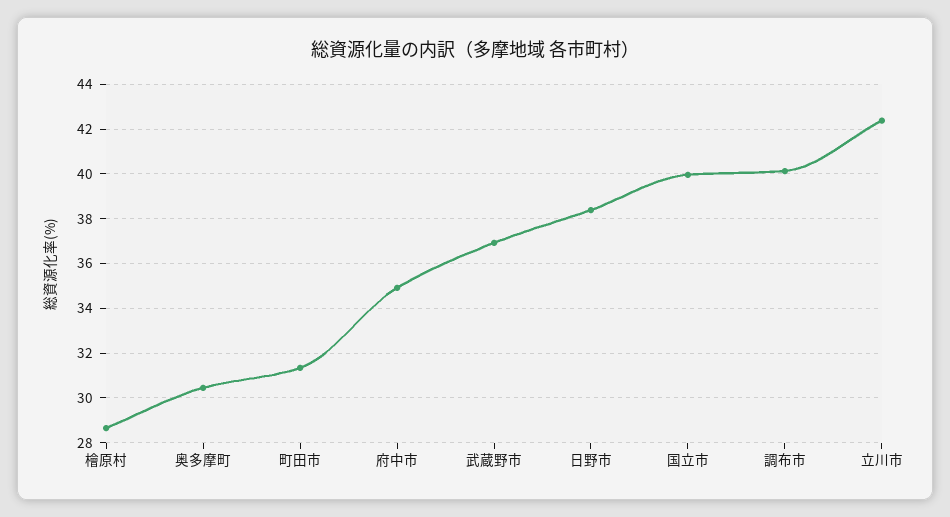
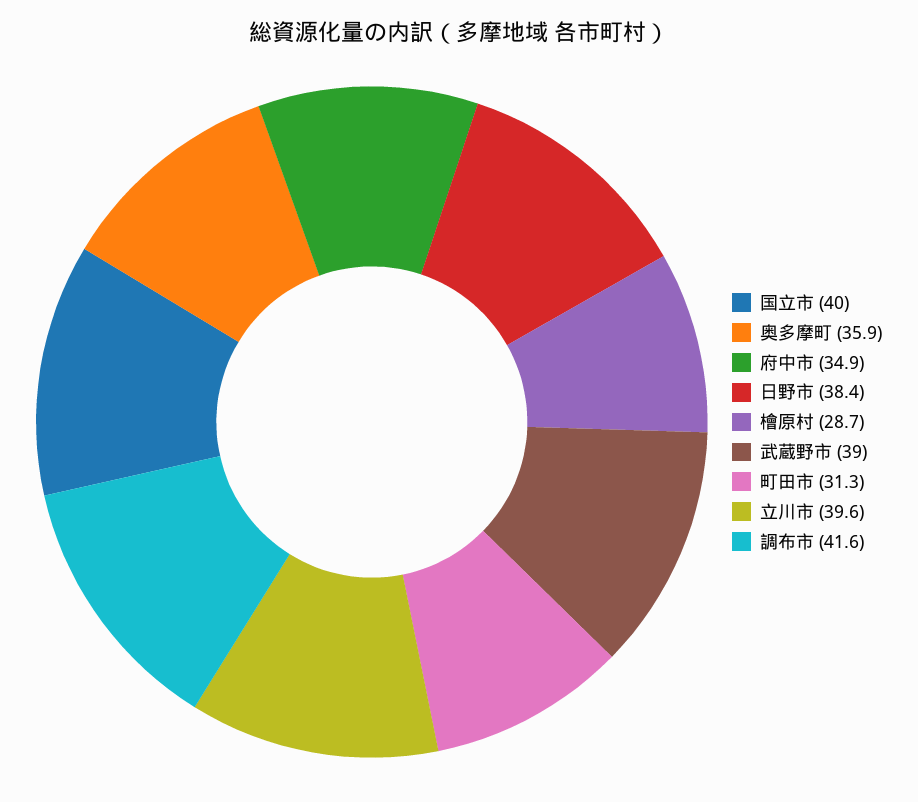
奥多摩町: 30.5 -> 35.9
武蔵野市: 37 -> 39
調布市: 40 -> 41.6
立川市: 42.5 -> 39.6

